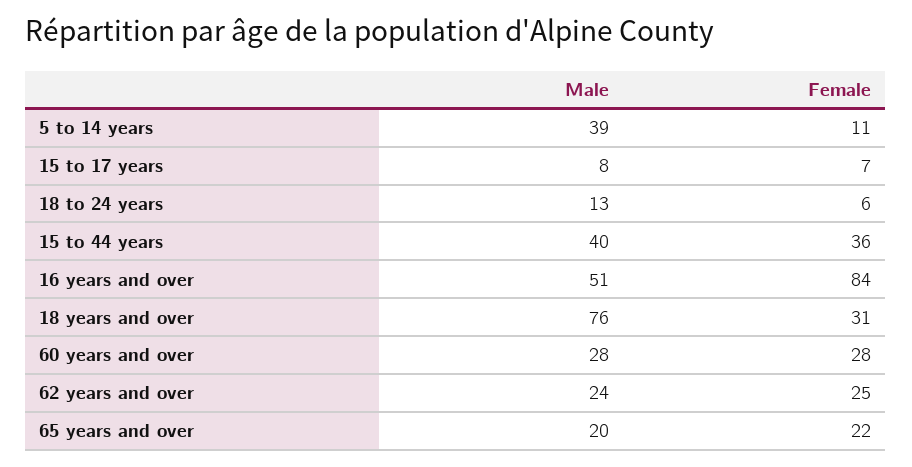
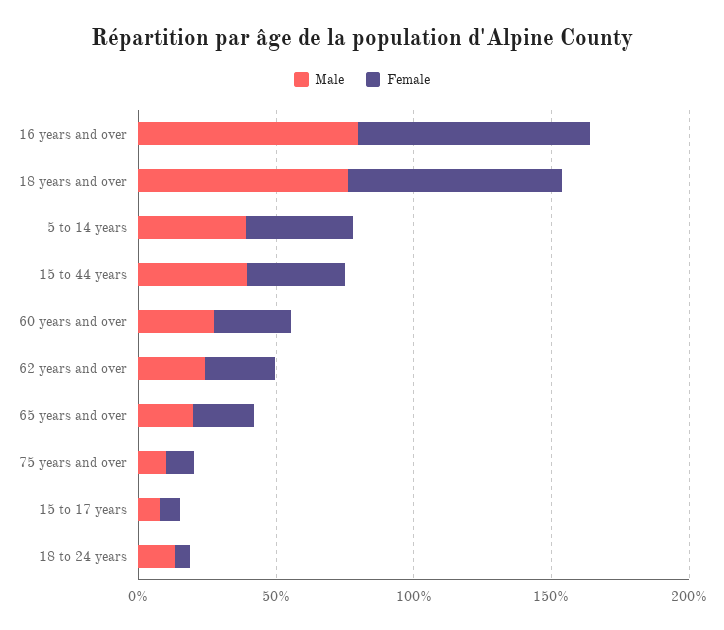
Female, 5 to 14 years: 11 -> 40
Male, 16 years and over: 51 -> 80
Female, 18 years and over: 31 -> 80
Male, 75 years and over: none -> 10
Female, 75 years and over: none -> 10

